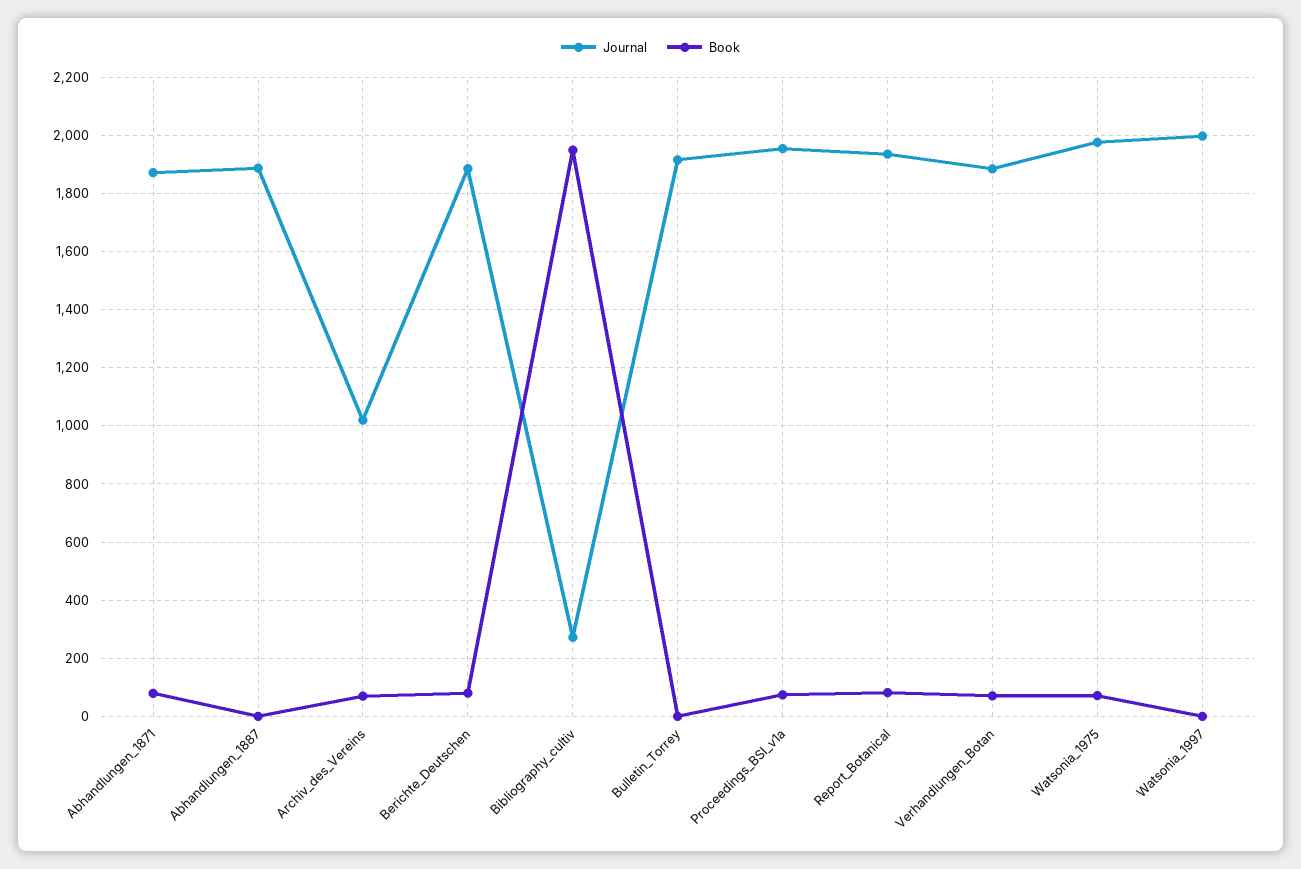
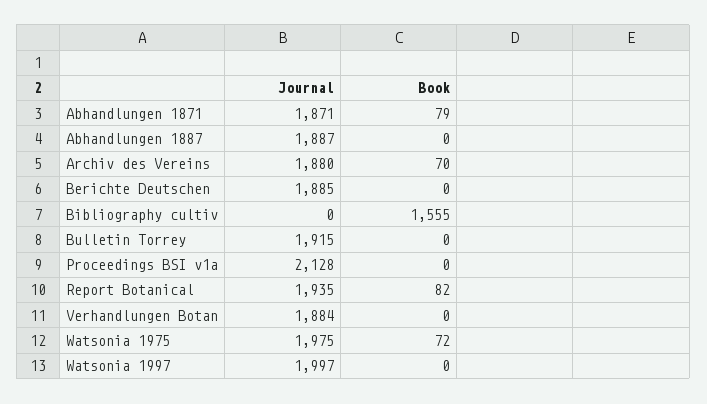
Journal, Archiv_des_Vereins: 1025 -> 1880
Book, Berichte_Deutschen: 75 -> 0
Journal, Bibliography_cultiv: 275 -> 0
Book, Bibliography_cultiv: 1950 -> 1555
Journal, Proceedings_BSI_v1a: 1950 -> 2128
Book, Proceedings_BSI_v1a: 75 -> 0
Book, Verhandlungen_Botan: 75 -> 0

